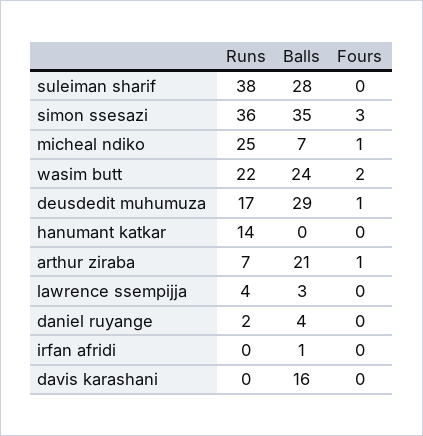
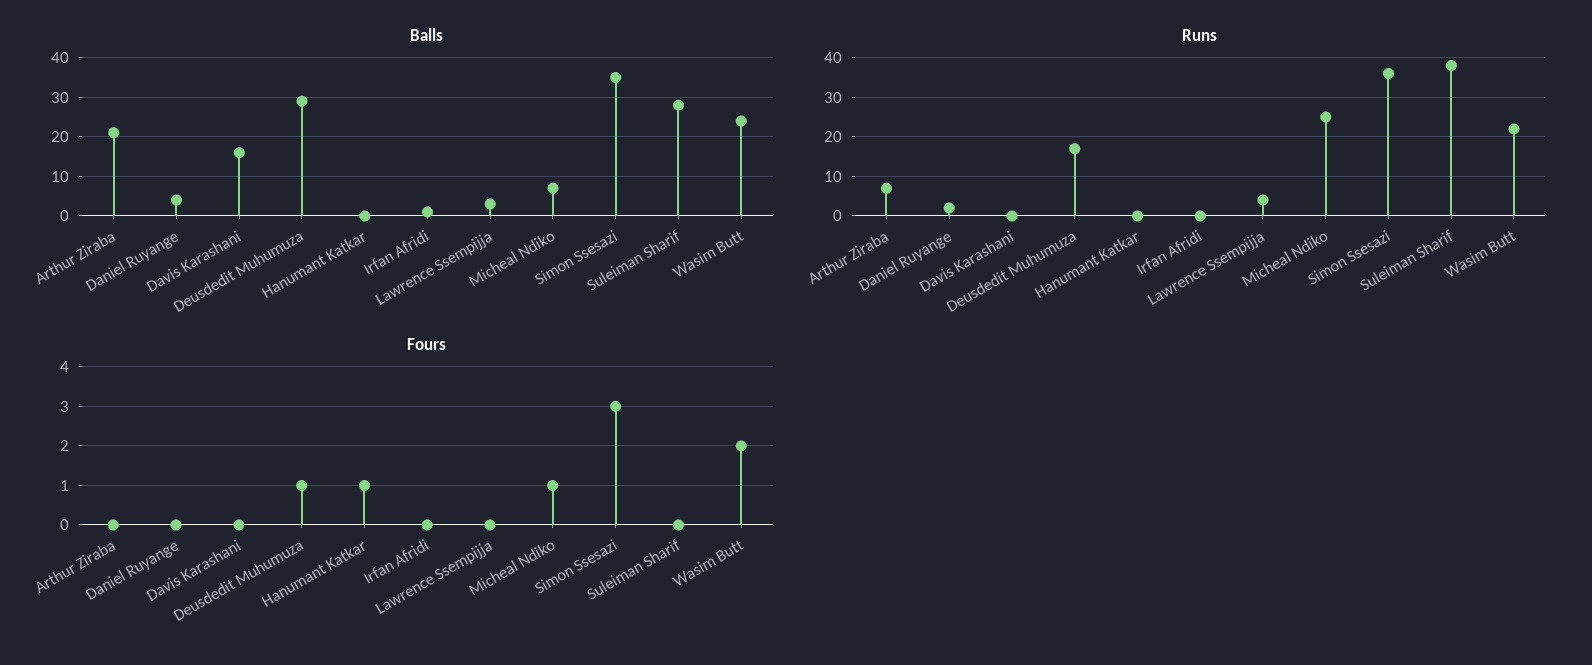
Runs, hanumant katkar: 14 -> 0
Fours, hanumant katkar: 0 -> 1
Fours, arthur ziraba: 1 -> 0

